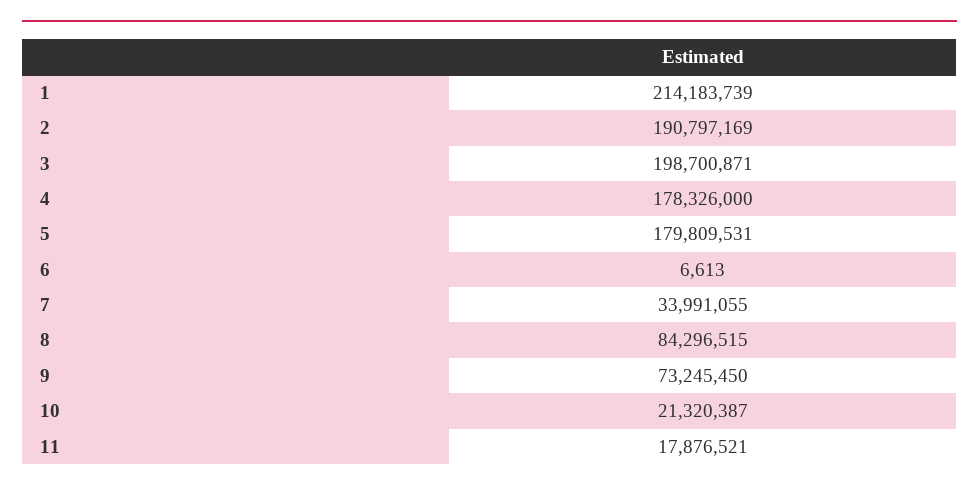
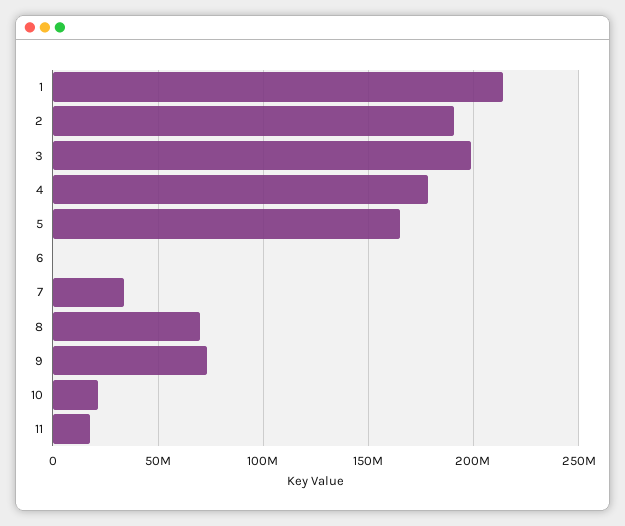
5: 179809531 -> 165000000
8: 84296515 -> 70000000

